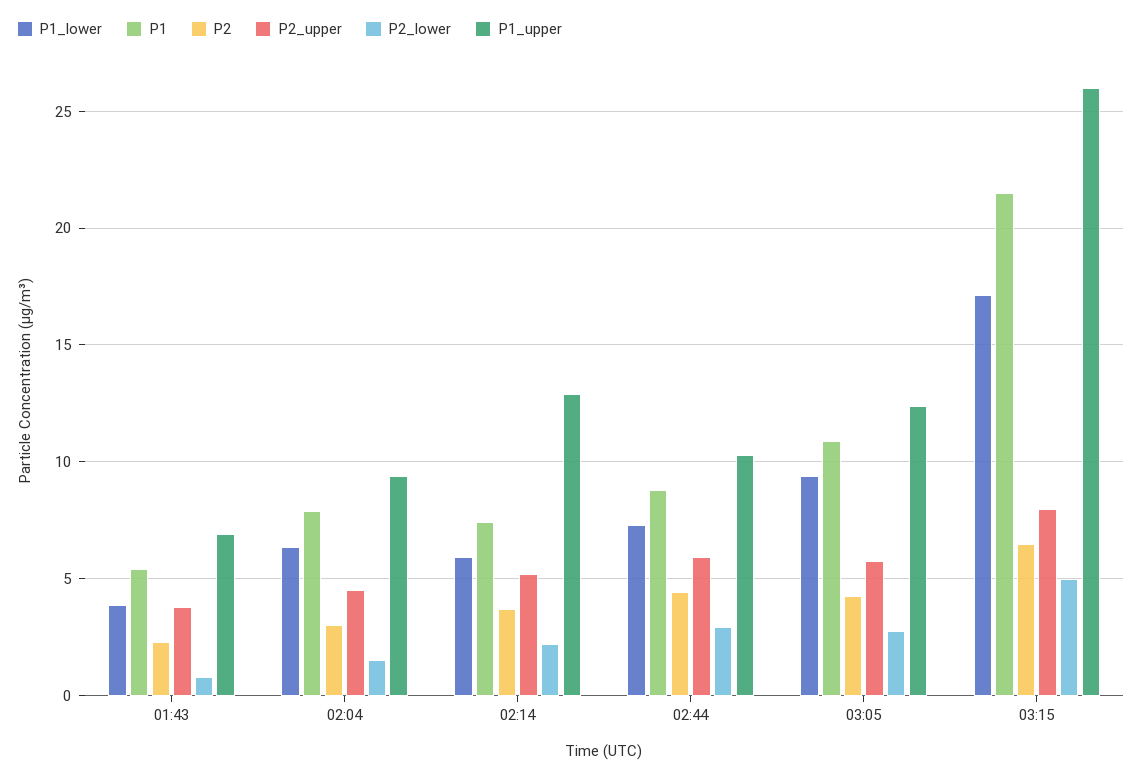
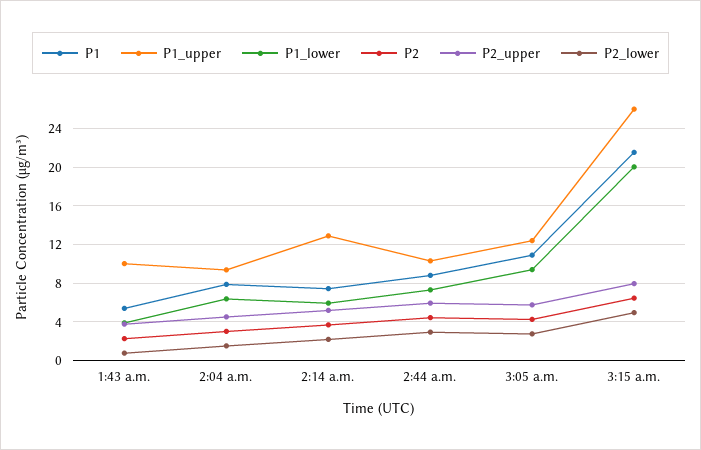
P1_upper, 01:43: 7 -> 10
P1_lower, 03:15: 17 -> 20

